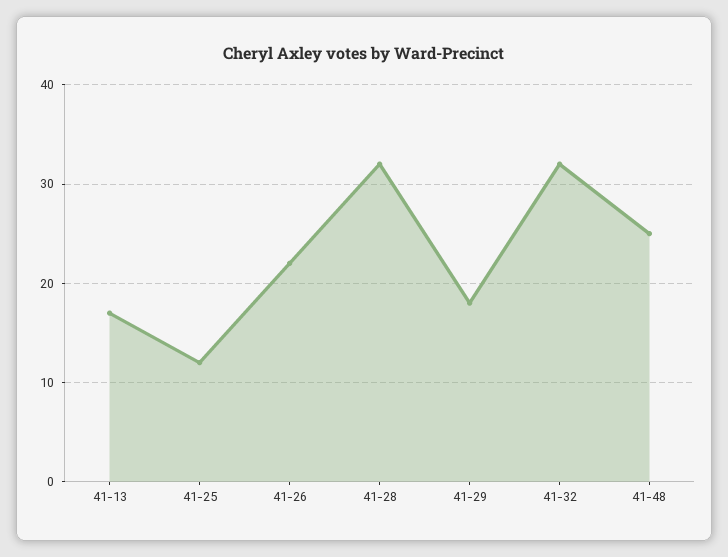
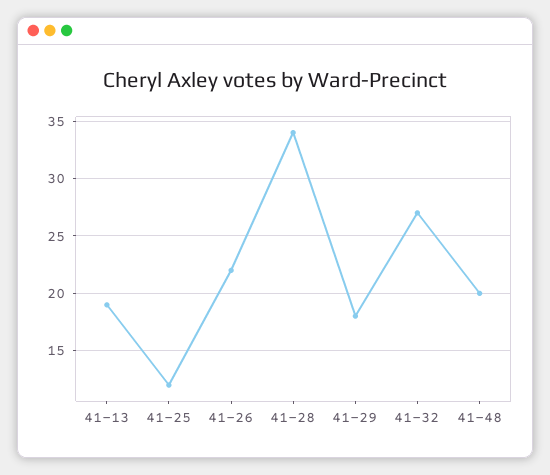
41-13: 17 -> 19
41-28: 32 -> 34
41-32: 32 -> 27
41-48: 25 -> 20

